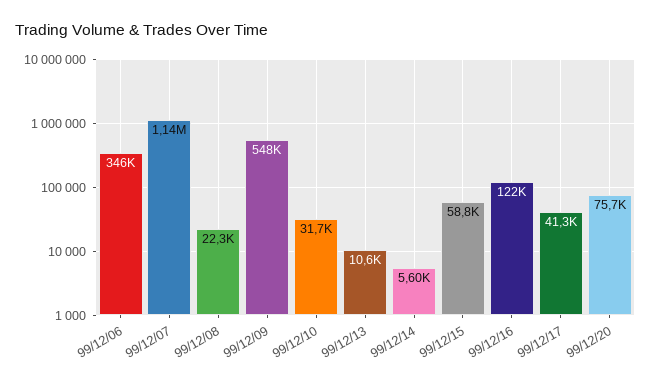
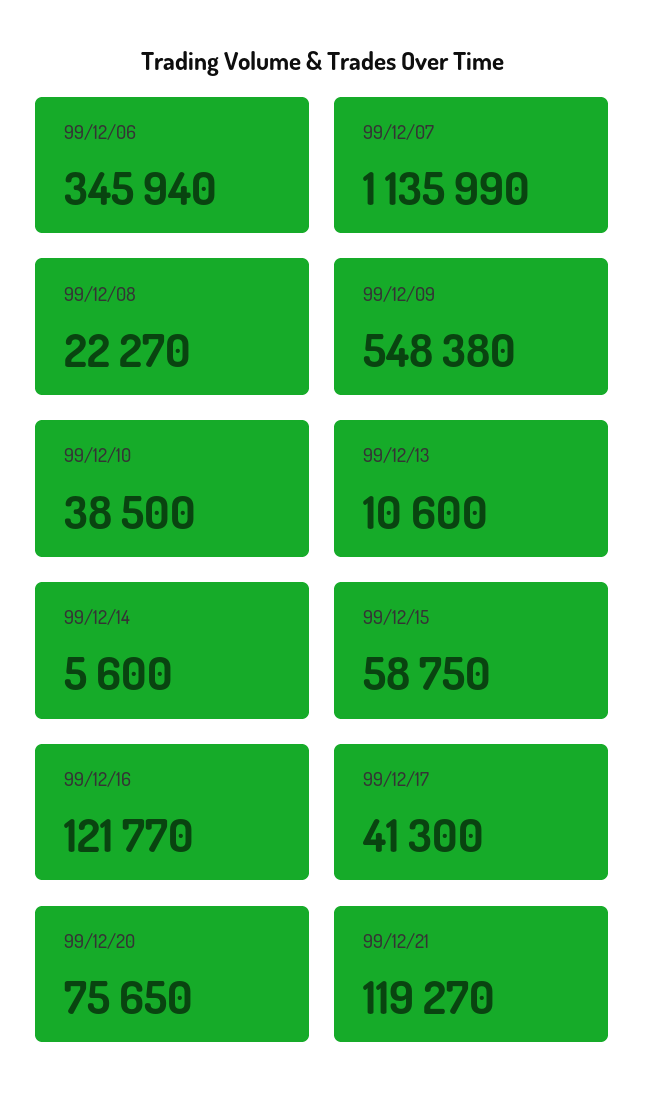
99/12/10: 31700 -> 38500
99/12/21: none -> 119270

